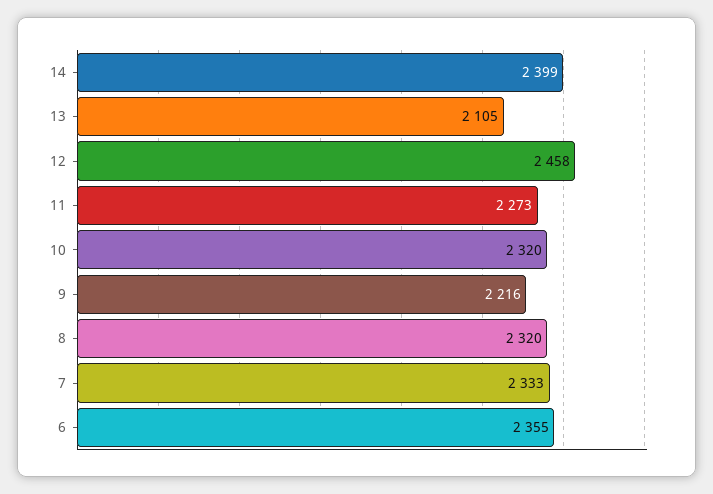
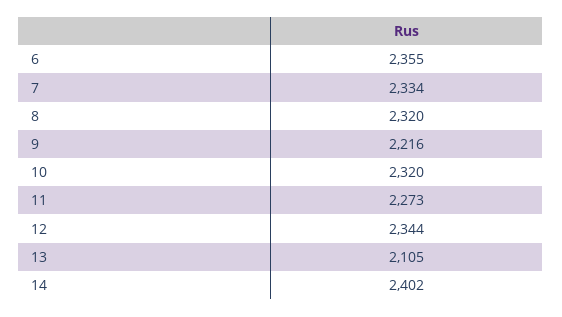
14: 2399 -> 2402
12: 2458 -> 2344
7: 2333 -> 2334

